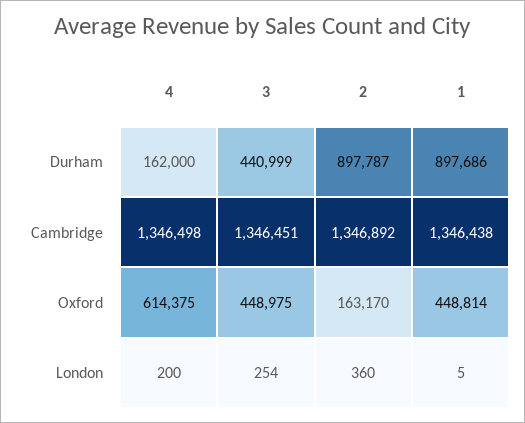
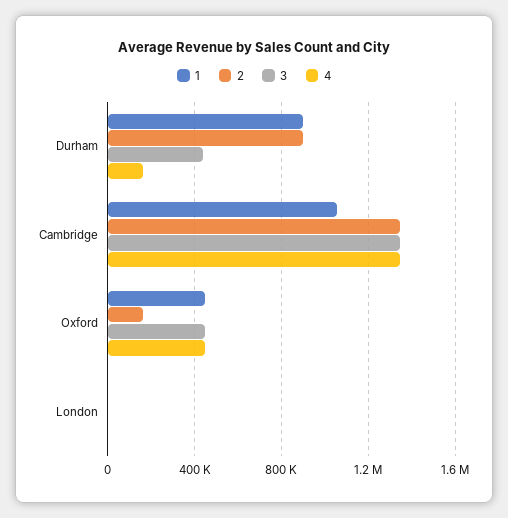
1, Cambridge: 1346438 -> 1050000
4, Oxford: 614375 -> 450000

